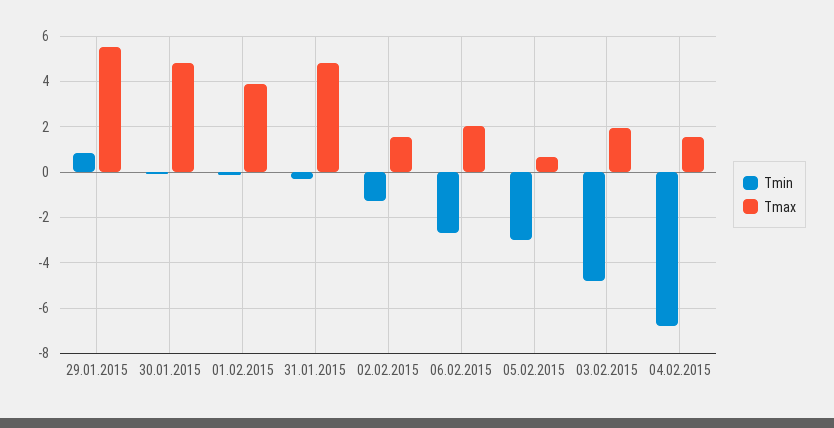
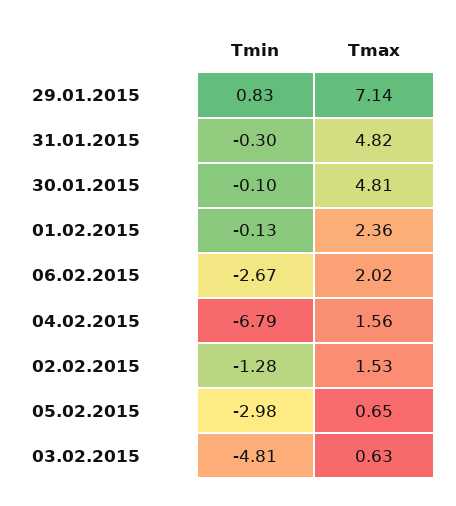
Tmax, 29.01.2015: 5.5 -> 7.14
Tmax, 01.02.2015: 4 -> 2.36
Tmax, 03.02.2015: 2 -> 0.63

